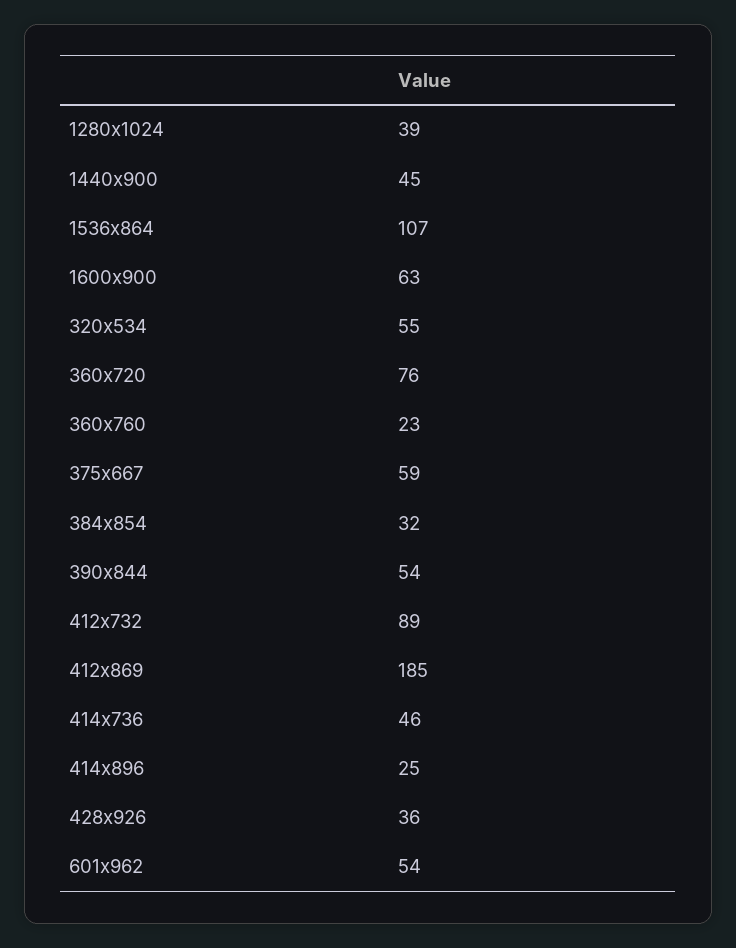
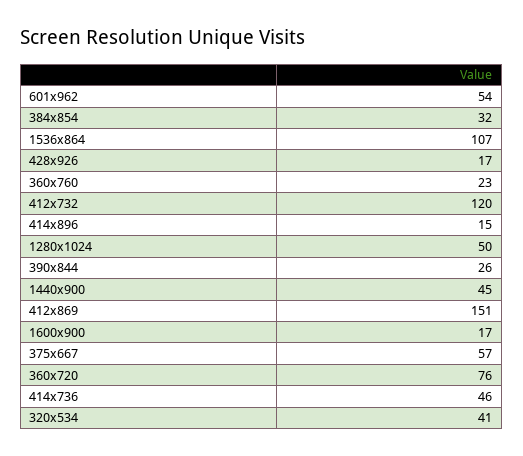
1280x1024: 39 -> 50
1600x900: 63 -> 17
320x534: 55 -> 41
375x667: 59 -> 57
390x844: 54 -> 26
412x732: 89 -> 120
412x869: 185 -> 151
414x896: 25 -> 15
428x926: 36 -> 17

